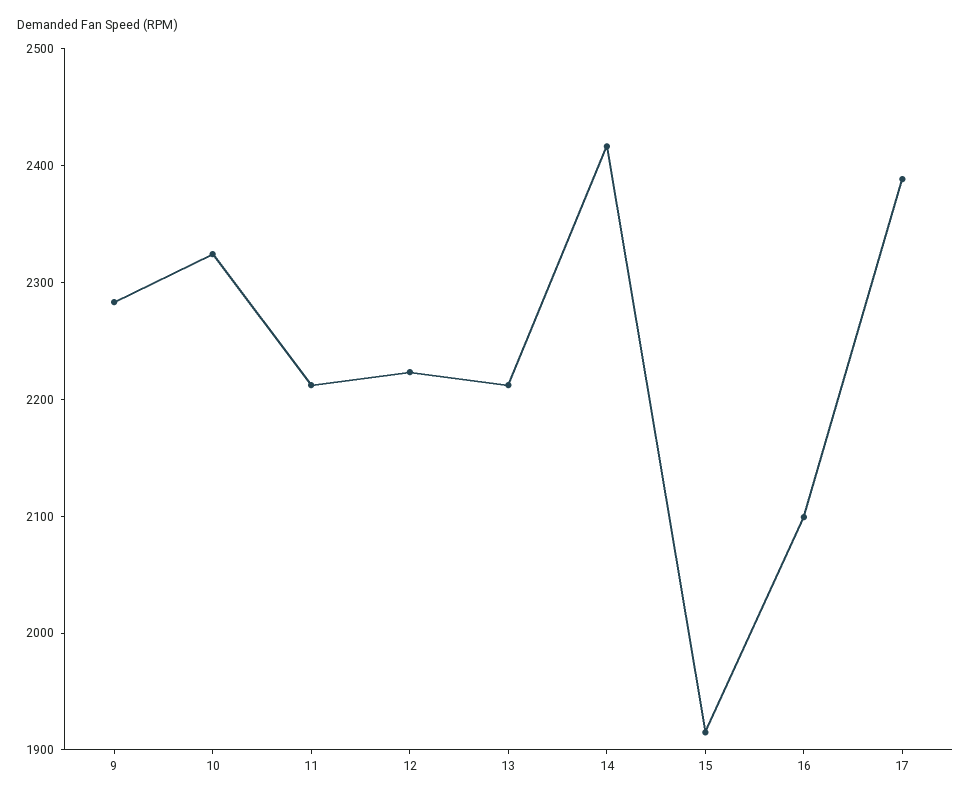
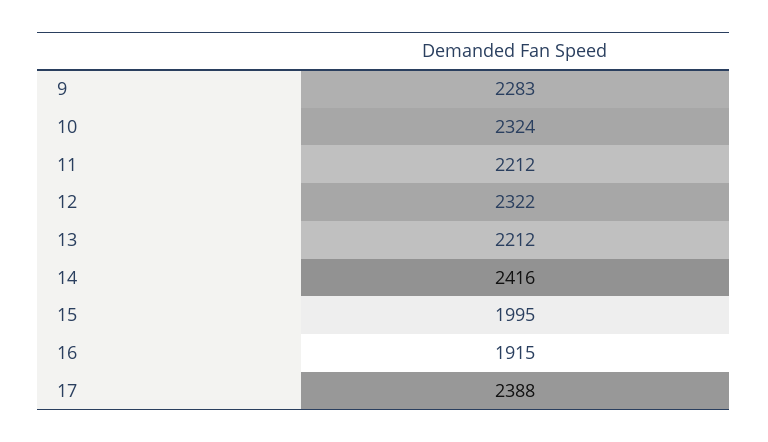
12: 2220 -> 2322
15: 1920 -> 1995
16: 2100 -> 1915

